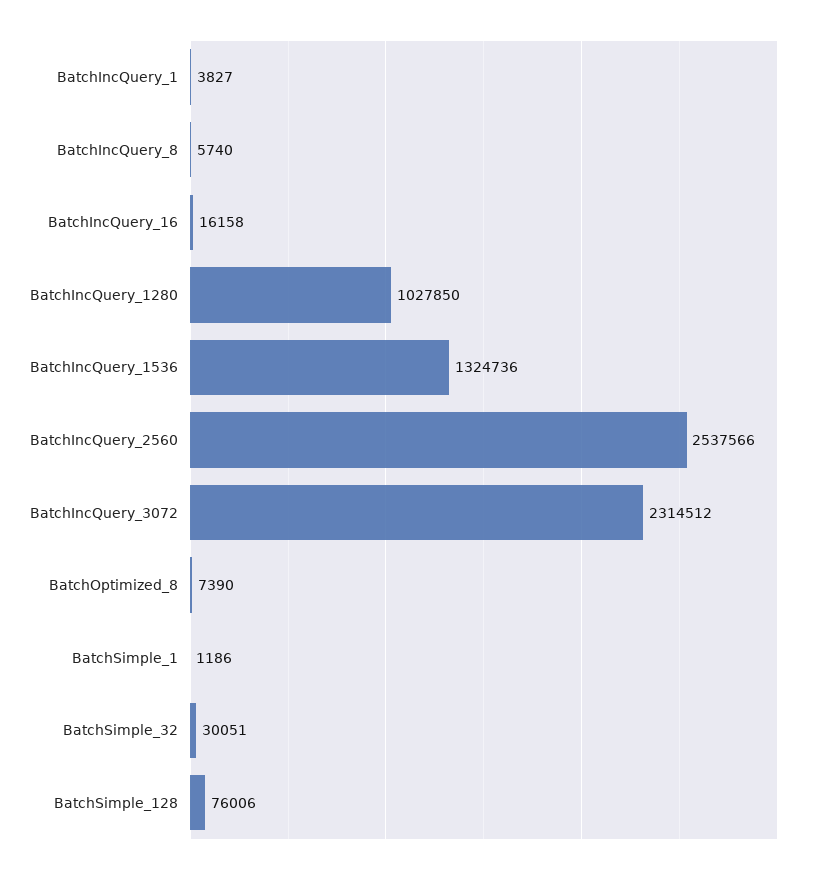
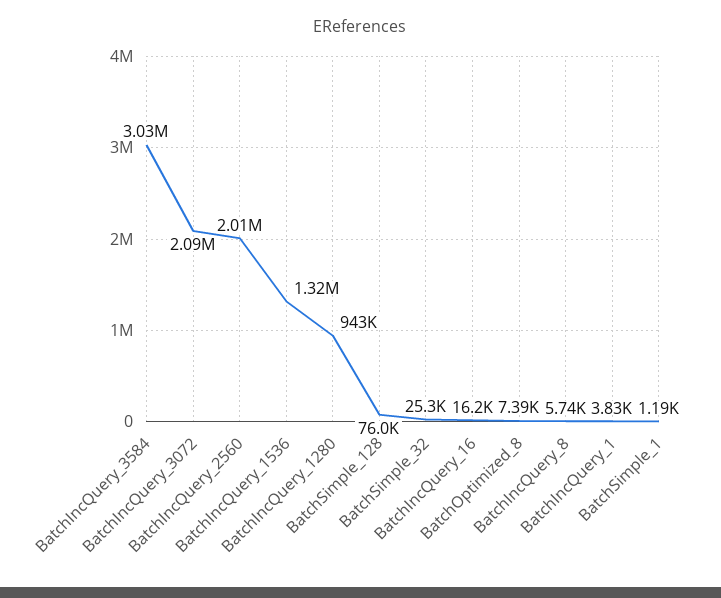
BatchIncQuery_1280: 1027850 -> 943000
BatchIncQuery_2560: 2537566 -> 2010000
BatchIncQuery_3072: 2314512 -> 2090000
BatchSimple_32: 30051 -> 25300
BatchIncQuery_3584: none -> 3030000

